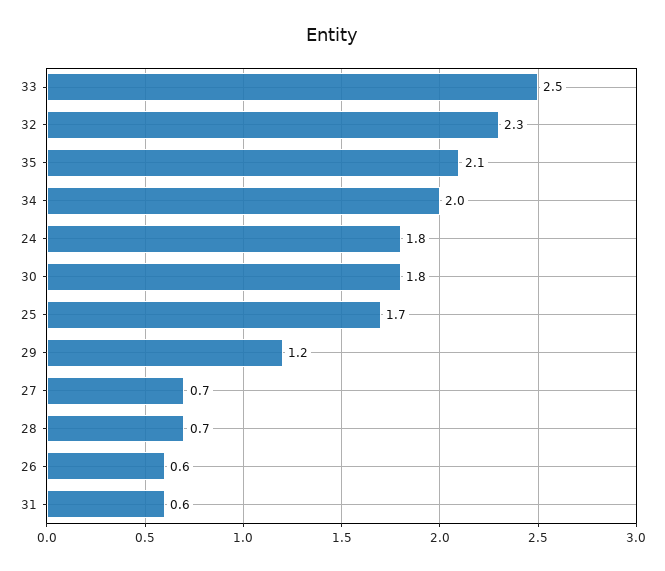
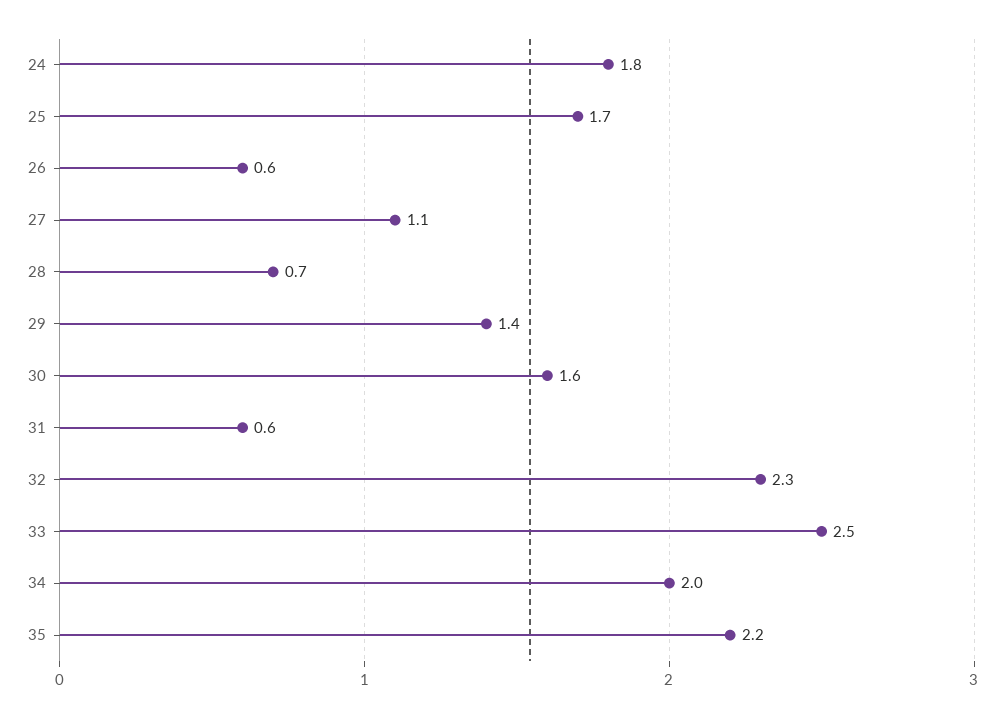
35: 2.1 -> 2.2
30: 1.8 -> 1.6
29: 1.2 -> 1.4
27: 0.7 -> 1.1

